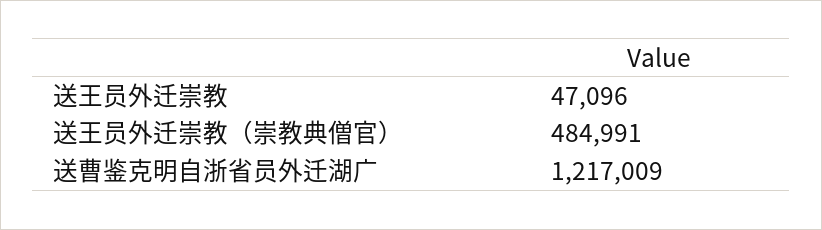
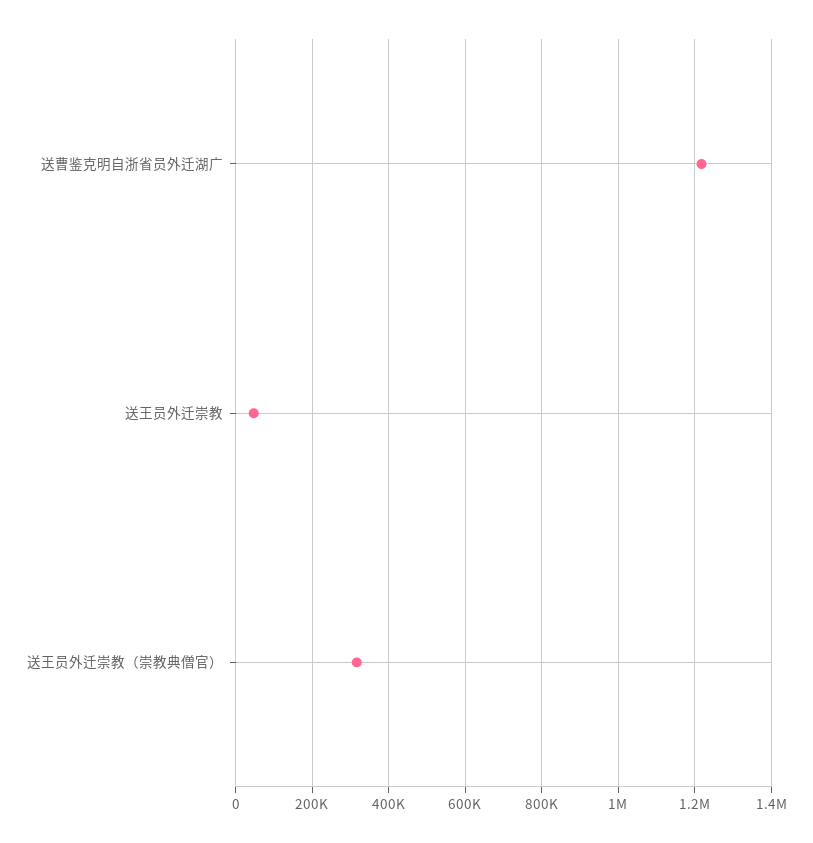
送王员外迁崇教（崇教典僧官）: 484991 -> 320000

